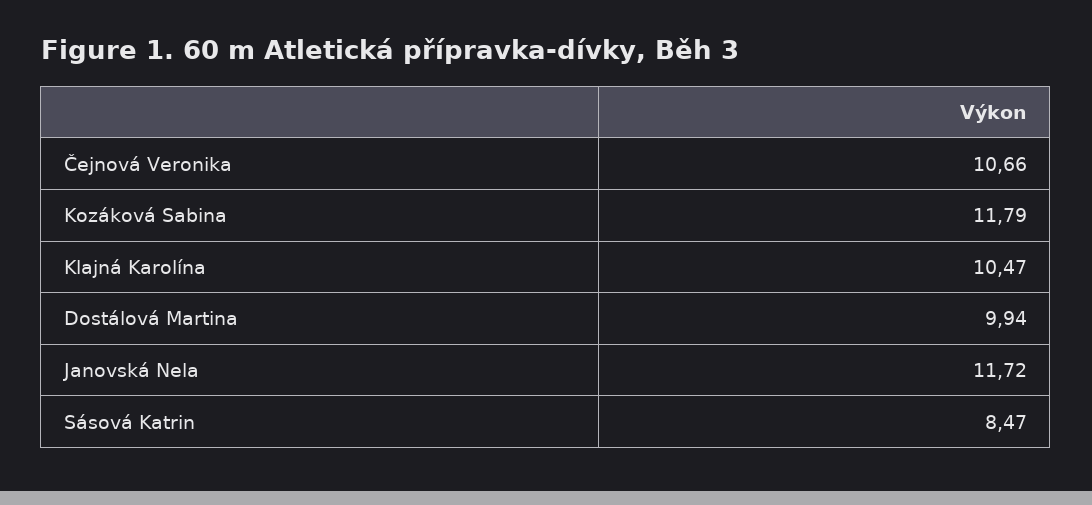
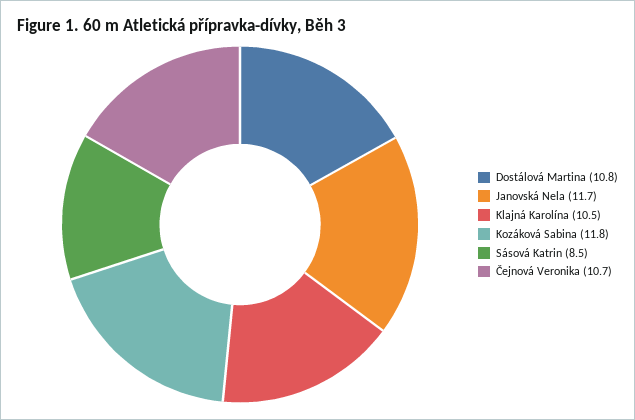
Dostálová Martina: 9.94 -> 10.8

